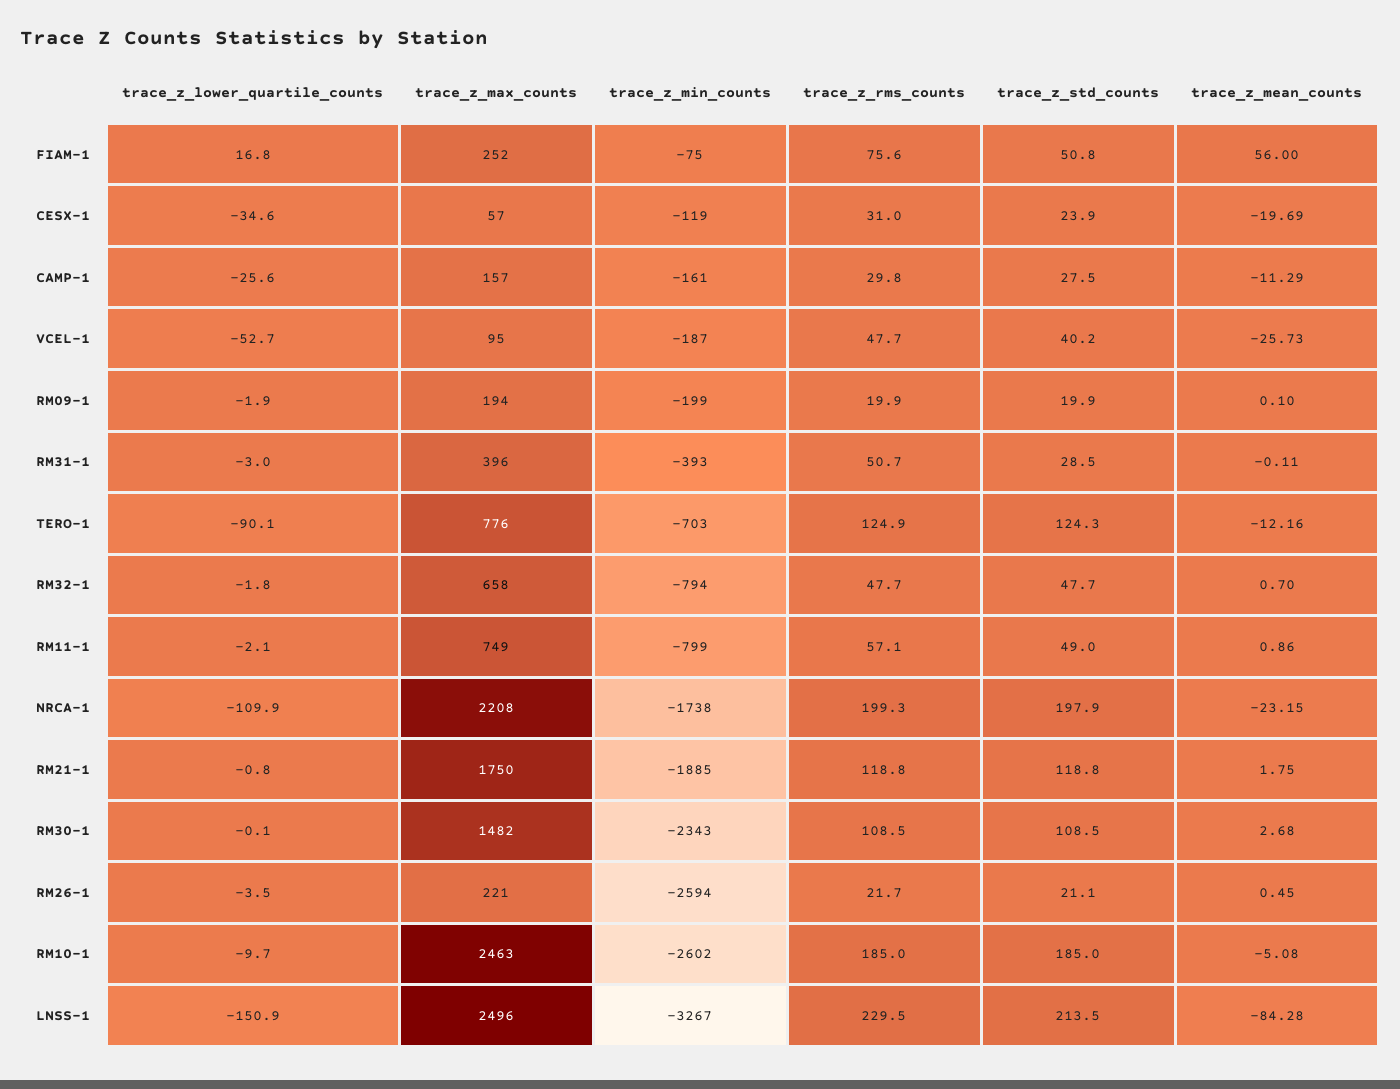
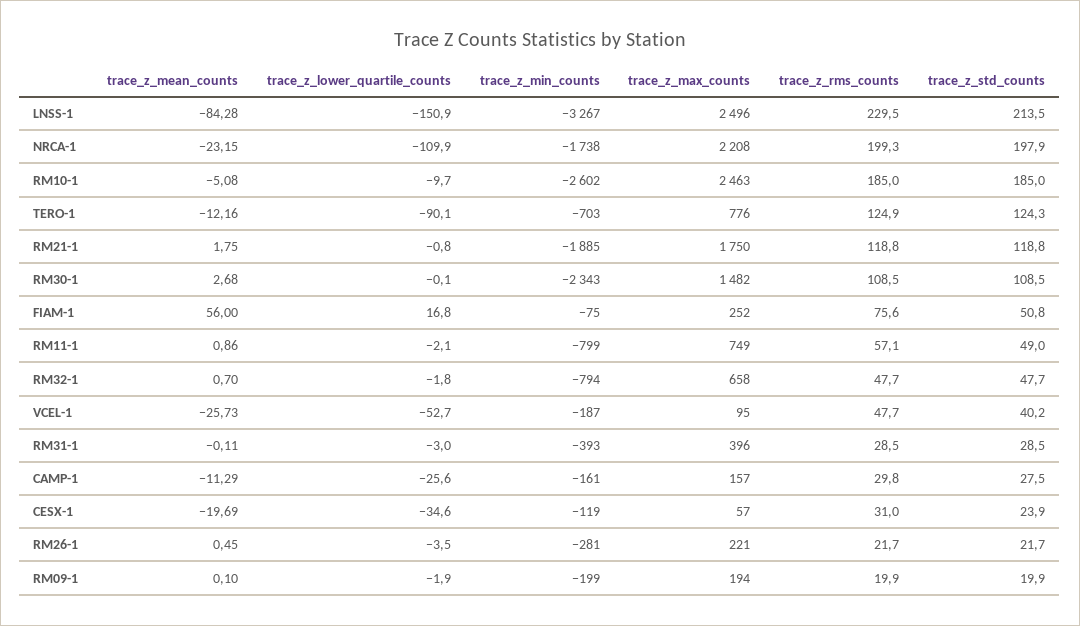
trace_z_rms_counts, RM31-1: 50.7 -> 28.5
trace_z_min_counts, RM26-1: -2594 -> -281
trace_z_std_counts, RM26-1: 21.1 -> 21.7

